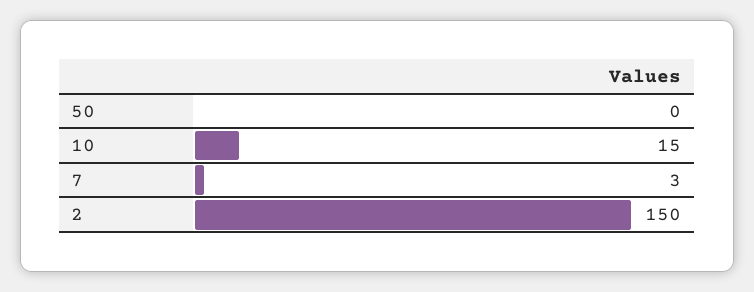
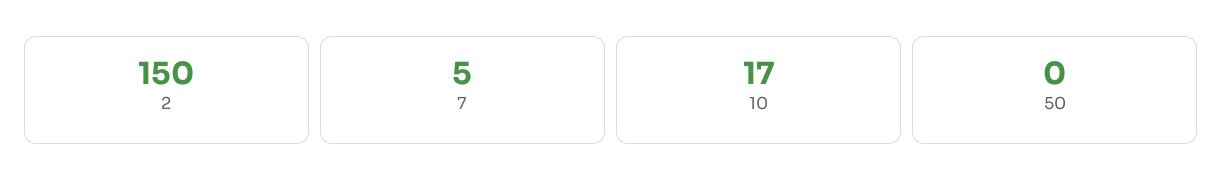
10: 15 -> 17
7: 3 -> 5

